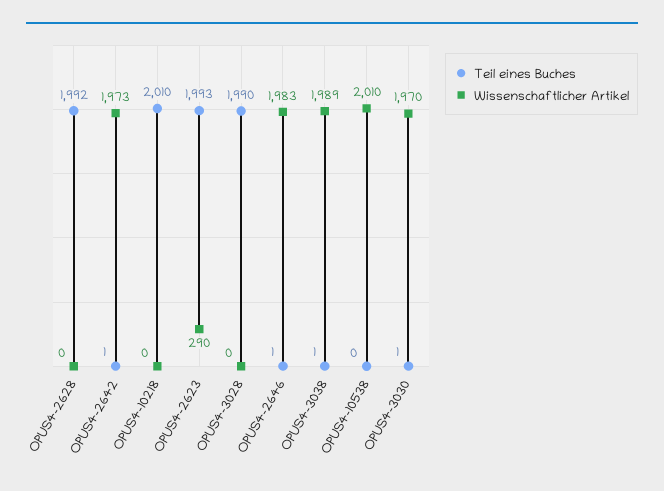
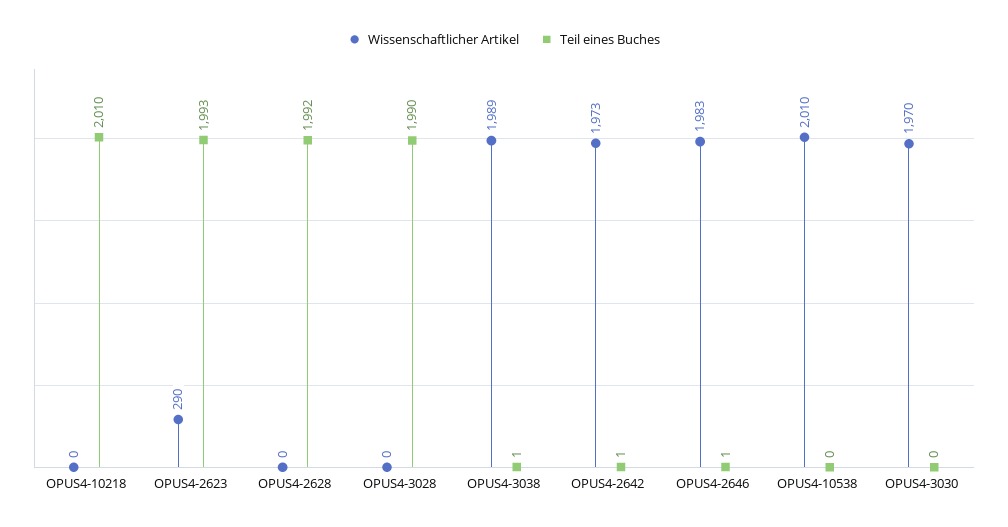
Teil eines Buches, OPUS4-3030: 1 -> 0

